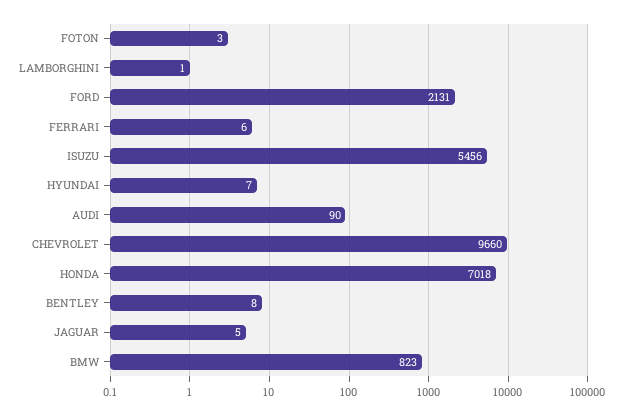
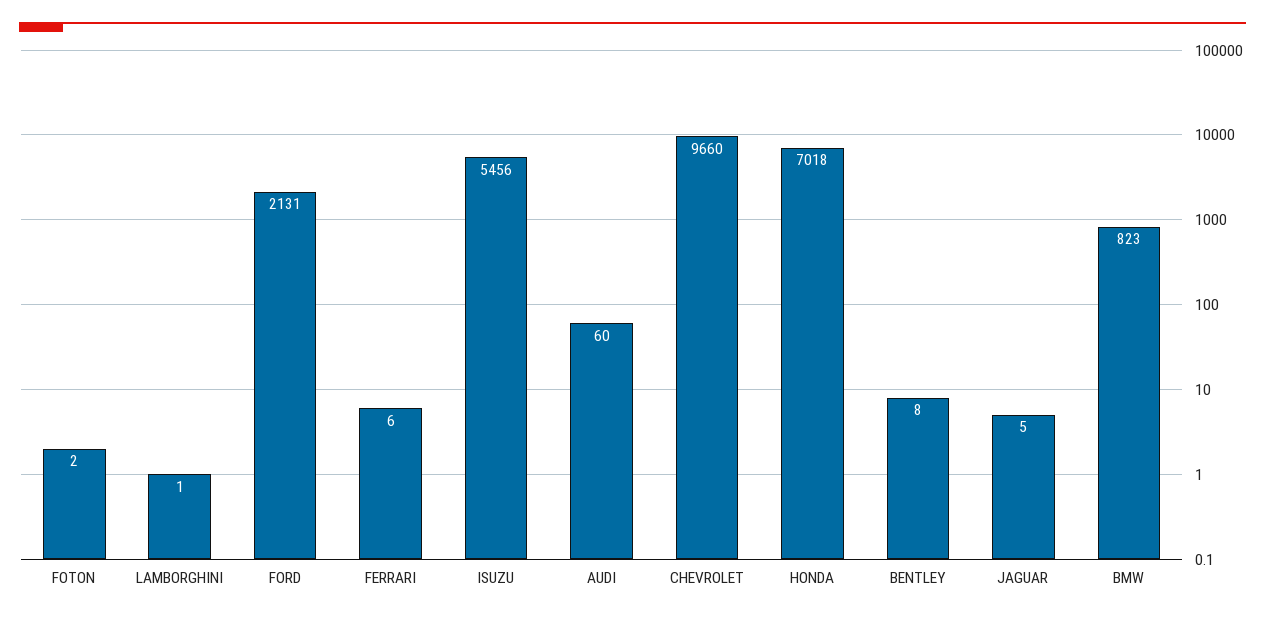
FOTON: 3 -> 2
HYUNDAI: 7 -> none
AUDI: 90 -> 60

